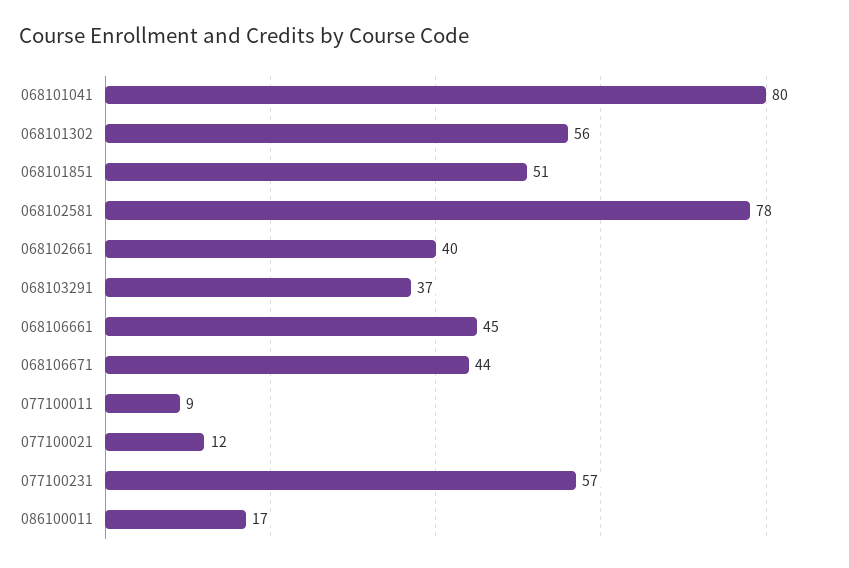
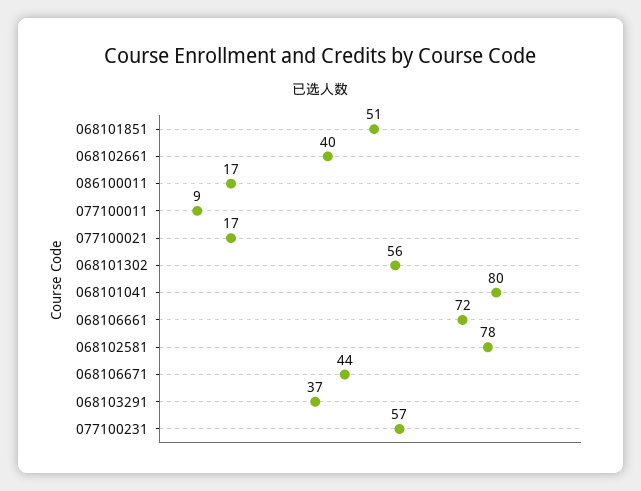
068106661: 45 -> 72
077100021: 12 -> 17

